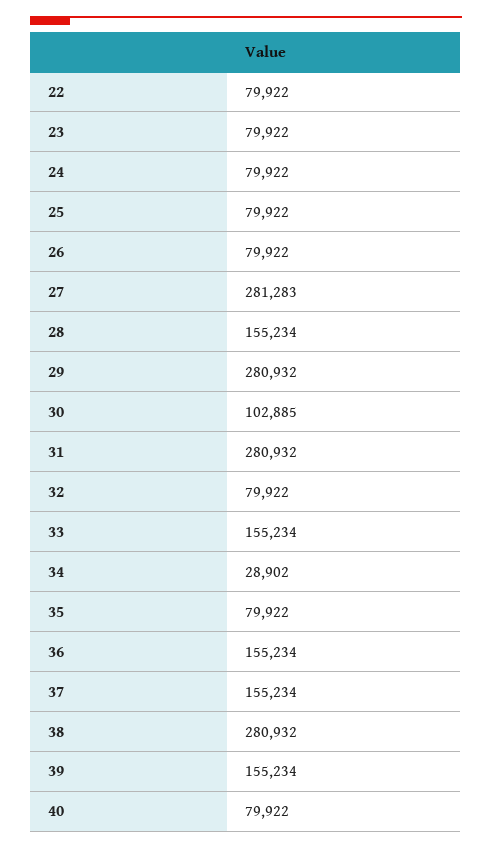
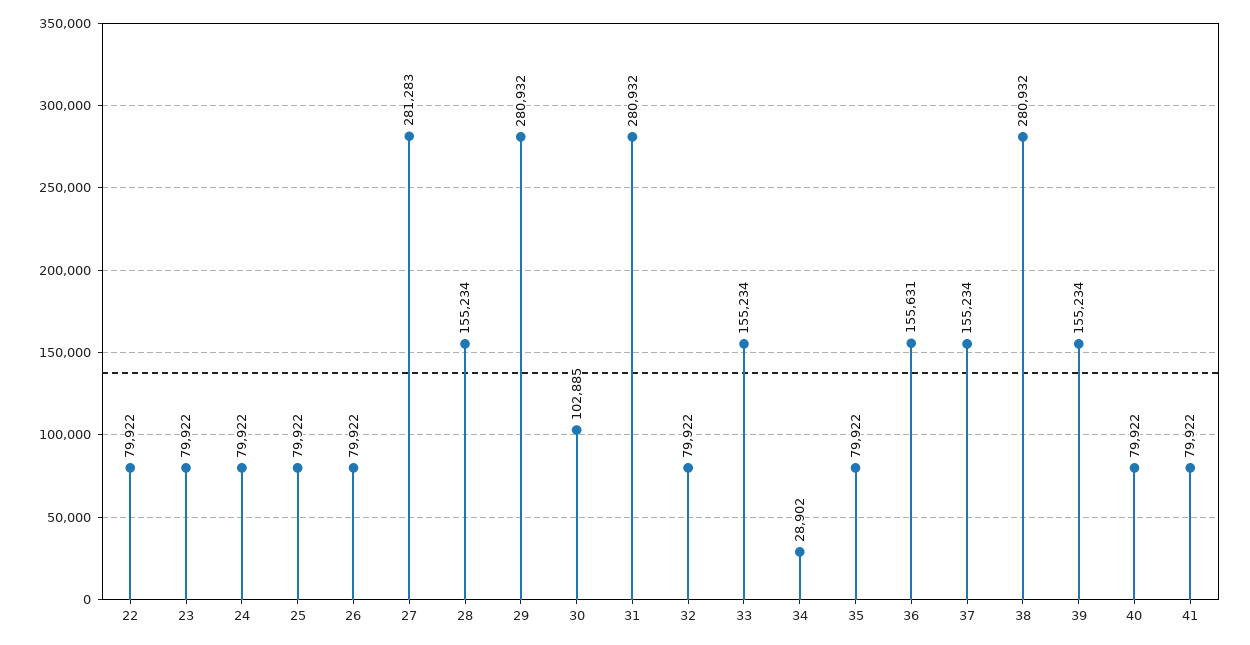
36: 155234 -> 155631
41: none -> 79922

